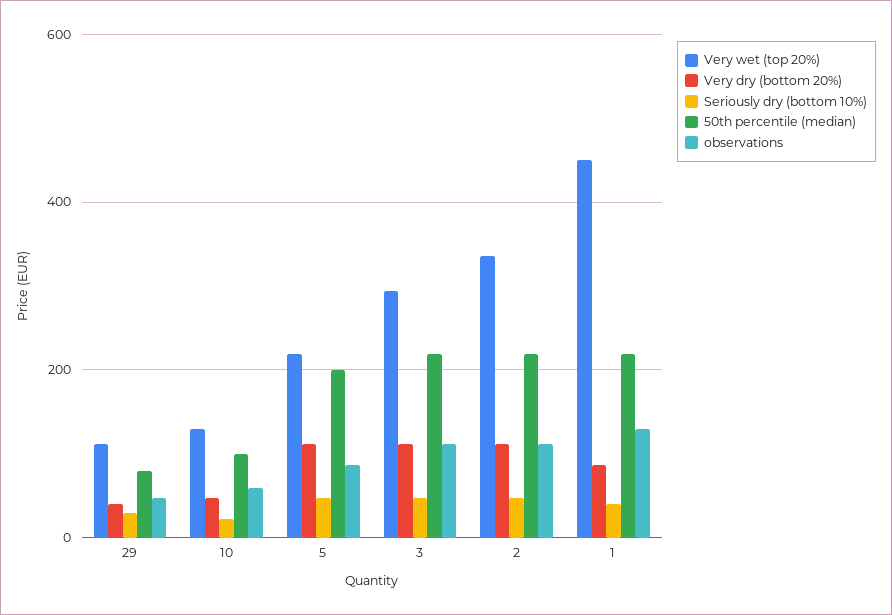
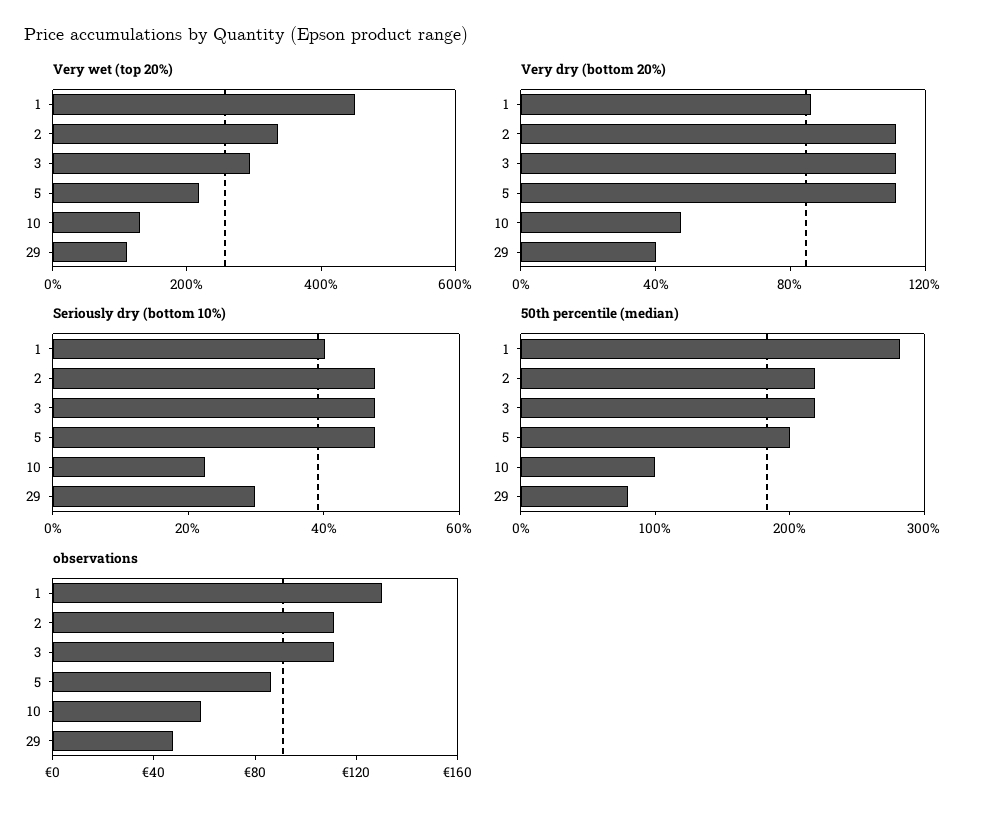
50th percentile (median), 1: 220 -> 280

